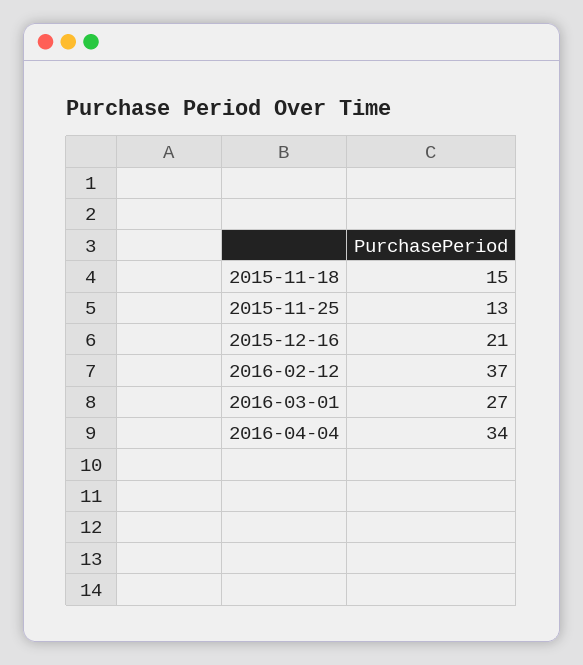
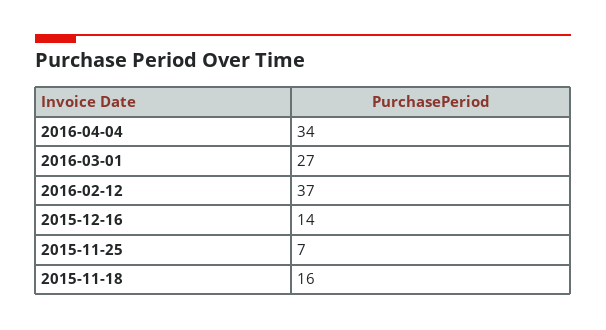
2015-11-18: 15 -> 16
2015-11-25: 13 -> 7
2015-12-16: 21 -> 14

